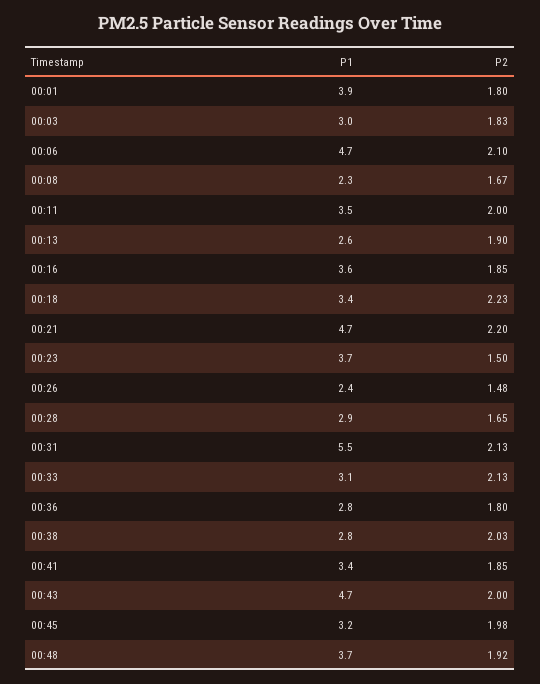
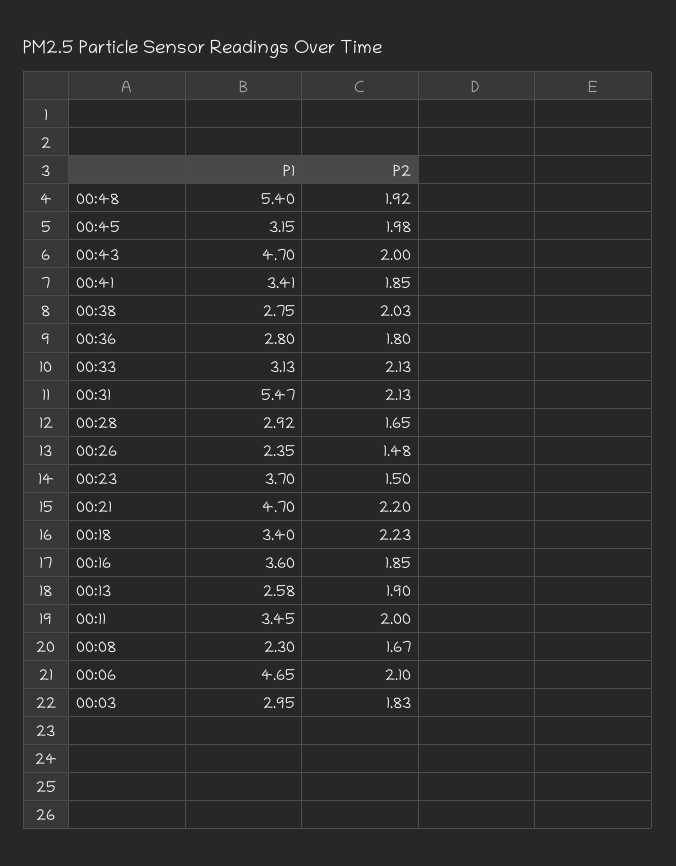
P1, 00:01: 3.9 -> none
P2, 00:01: 1.8 -> none
P1, 00:48: 3.7 -> 5.4

